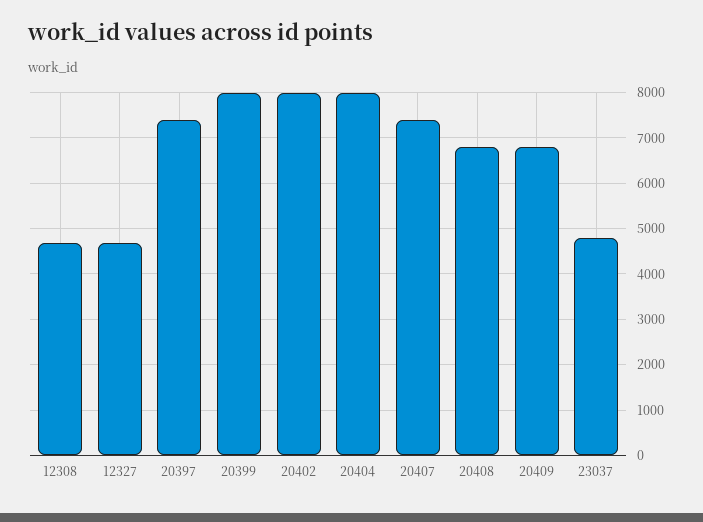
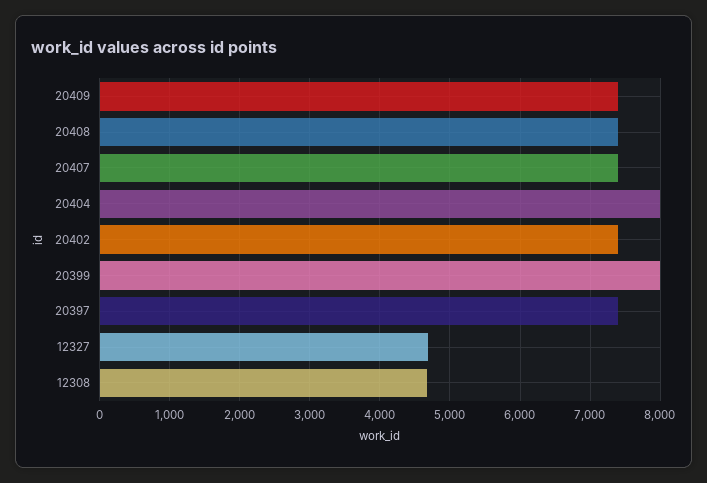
20402: 8000 -> 7400
20408: 6800 -> 7400
20409: 6800 -> 7400
23037: 4800 -> none

